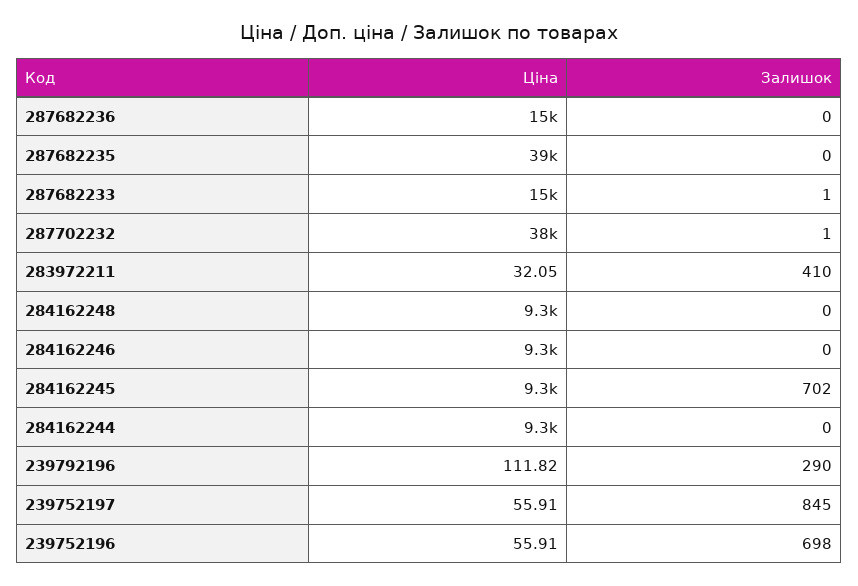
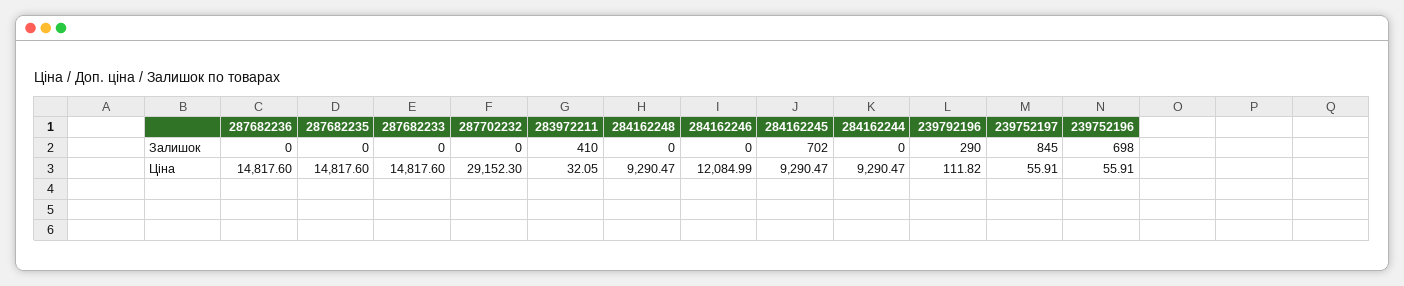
Ціна, 287682235: 39000 -> 14817.6
Залишок, 287682233: 1 -> 0
Ціна, 287702232: 38000 -> 29152.3
Залишок, 287702232: 1 -> 0
Ціна, 284162246: 9300 -> 12084.99

